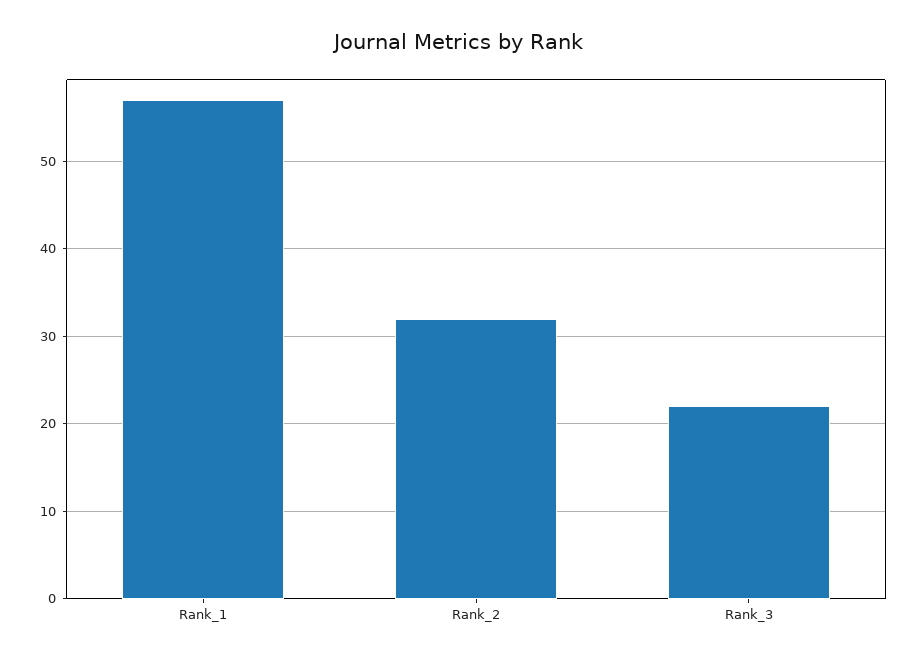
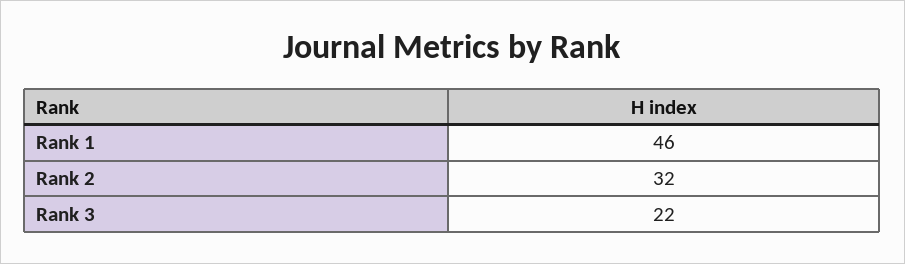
Rank_1: 57 -> 46

